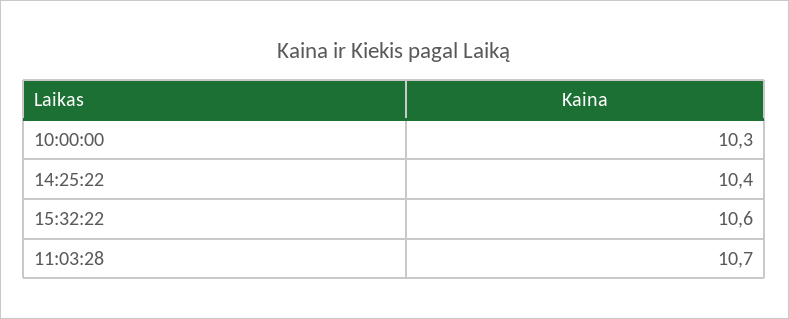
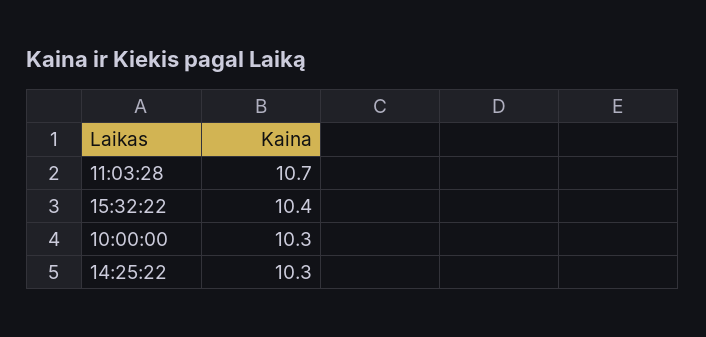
14:25:22: 10.4 -> 10.3
15:32:22: 10.6 -> 10.4

